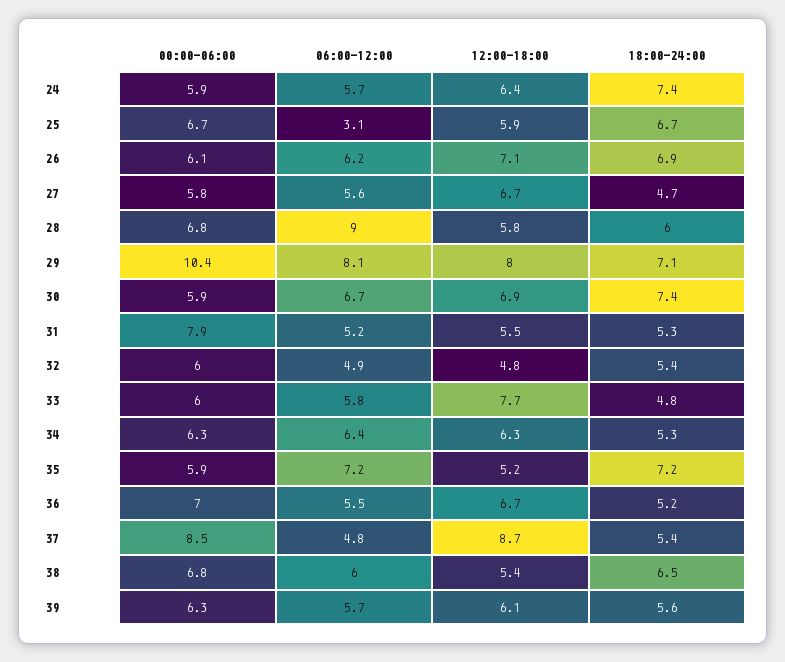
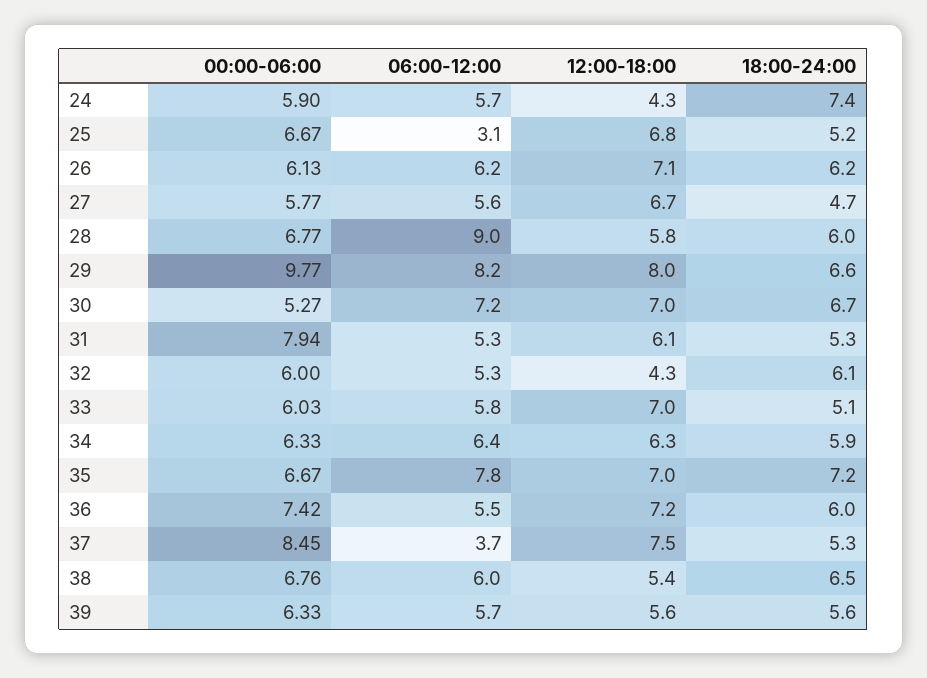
12:00-18:00, 24: 6.4 -> 4.3
12:00-18:00, 25: 5.9 -> 6.8
18:00-24:00, 25: 6.7 -> 5.2
18:00-24:00, 26: 6.9 -> 6.2
00:00-06:00, 29: 10.4 -> 9.77
06:00-12:00, 29: 8.1 -> 8.2
18:00-24:00, 29: 7.1 -> 6.6
00:00-06:00, 30: 5.9 -> 5.27
06:00-12:00, 30: 6.7 -> 7.2
12:00-18:00, 30: 6.9 -> 7
18:00-24:00, 30: 7.4 -> 6.7
06:00-12:00, 31: 5.2 -> 5.3
12:00-18:00, 31: 5.5 -> 6.1
06:00-12:00, 32: 4.9 -> 5.3
12:00-18:00, 32: 4.8 -> 4.3
18:00-24:00, 32: 5.4 -> 6.1
12:00-18:00, 33: 7.7 -> 7
18:00-24:00, 33: 4.8 -> 5.1
18:00-24:00, 34: 5.3 -> 5.9
00:00-06:00, 35: 5.9 -> 6.67
06:00-12:00, 35: 7.2 -> 7.8
12:00-18:00, 35: 5.2 -> 7
00:00-06:00, 36: 7 -> 7.42
12:00-18:00, 36: 6.7 -> 7.2
18:00-24:00, 36: 5.2 -> 6
06:00-12:00, 37: 4.8 -> 3.7
12:00-18:00, 37: 8.7 -> 7.5
18:00-24:00, 37: 5.4 -> 5.3
12:00-18:00, 39: 6.1 -> 5.6

